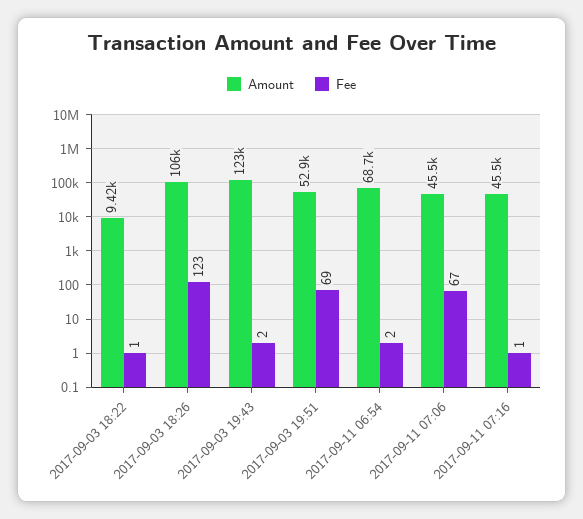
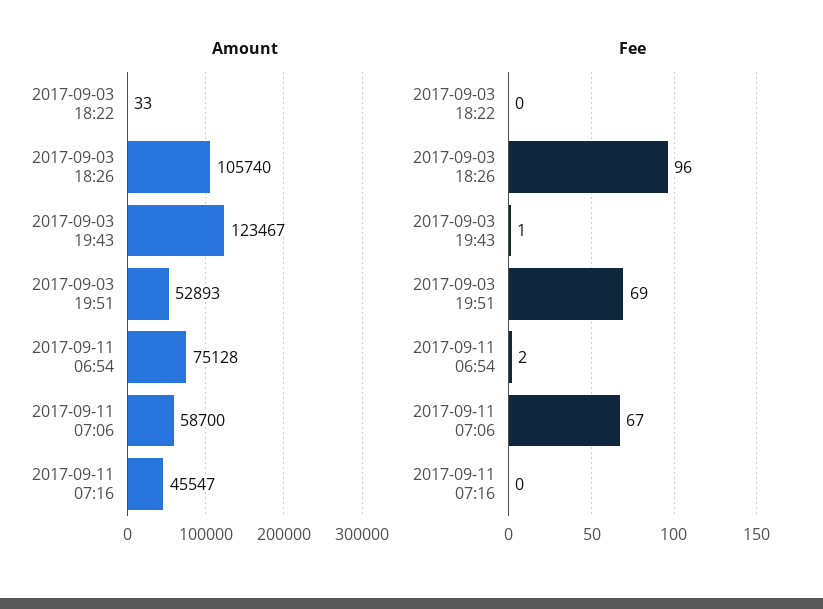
Amount, 2017-09-03 18:22: 9420 -> 33
Fee, 2017-09-03 18:22: 1 -> 0
Fee, 2017-09-03 18:26: 123 -> 96
Fee, 2017-09-03 19:43: 2 -> 1
Amount, 2017-09-11 06:54: 68700 -> 75128
Amount, 2017-09-11 07:06: 45500 -> 58700
Fee, 2017-09-11 07:16: 1 -> 0

